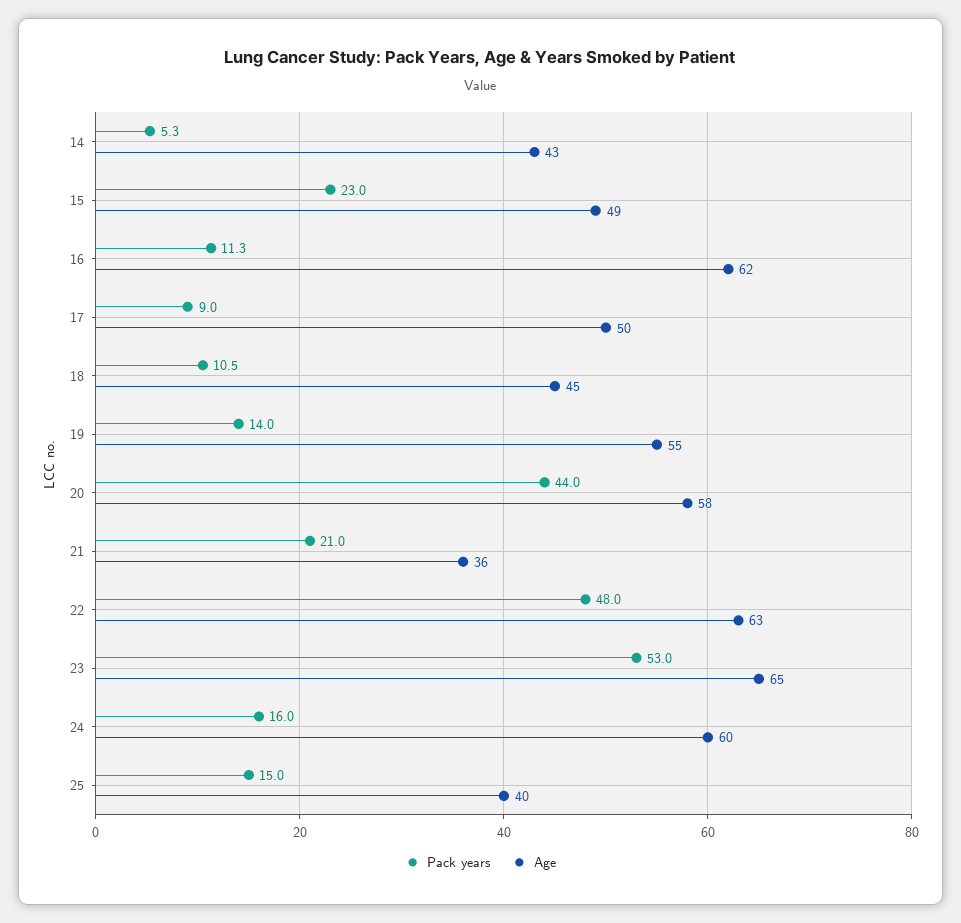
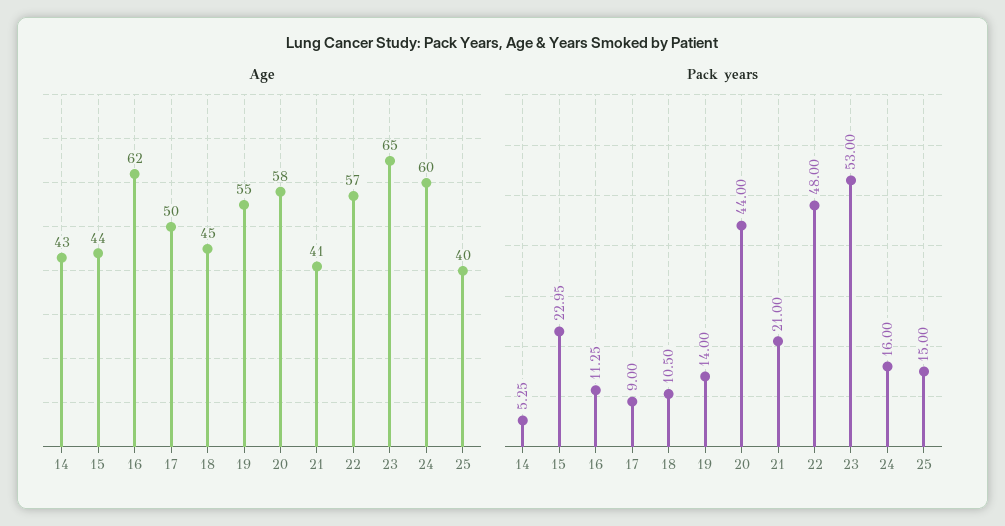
Age, 15: 49 -> 44
Age, 21: 36 -> 41
Age, 22: 63 -> 57

